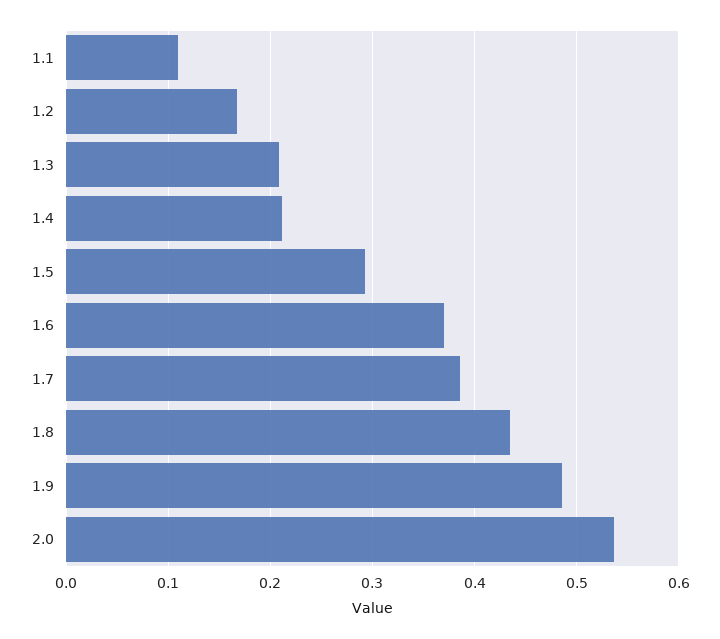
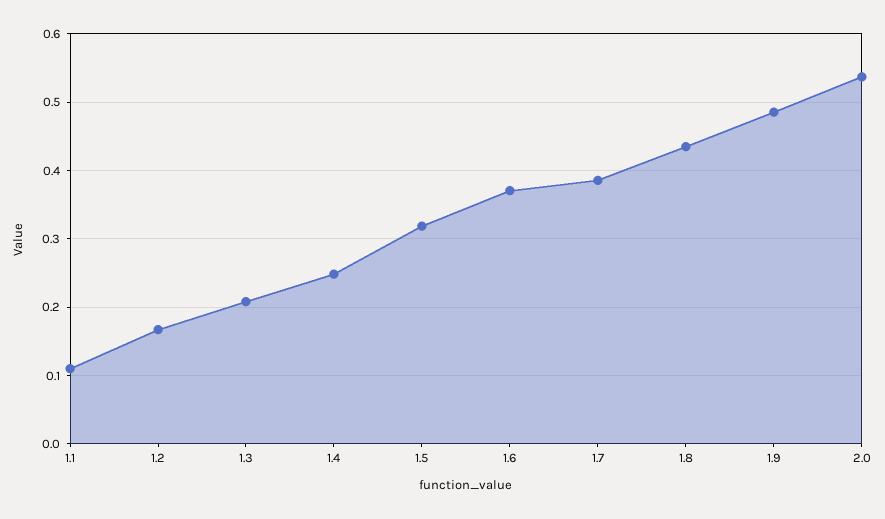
1.4: 0.21 -> 0.25
1.5: 0.29 -> 0.32

